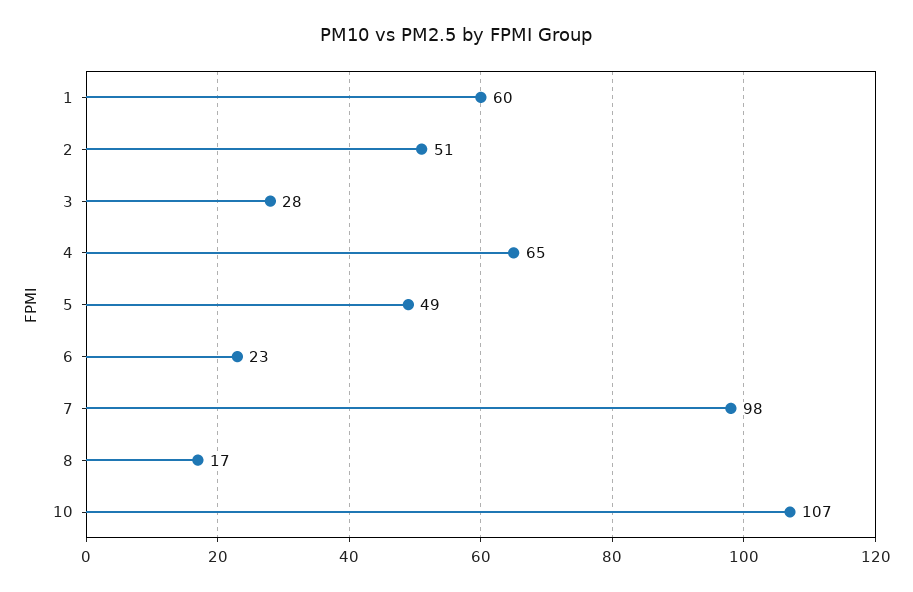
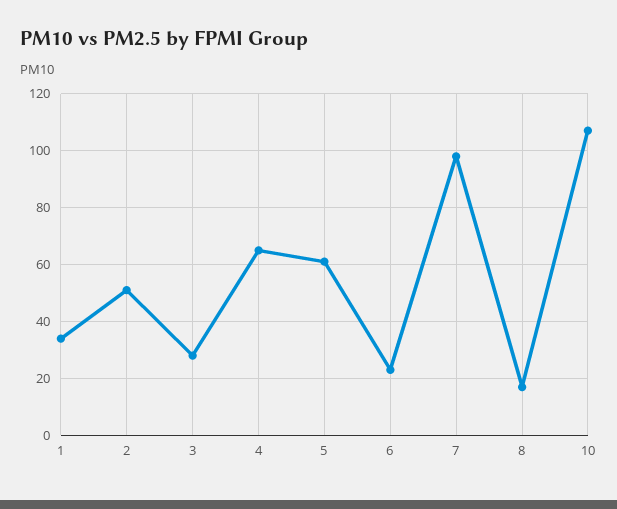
1: 60 -> 35
5: 49 -> 60

